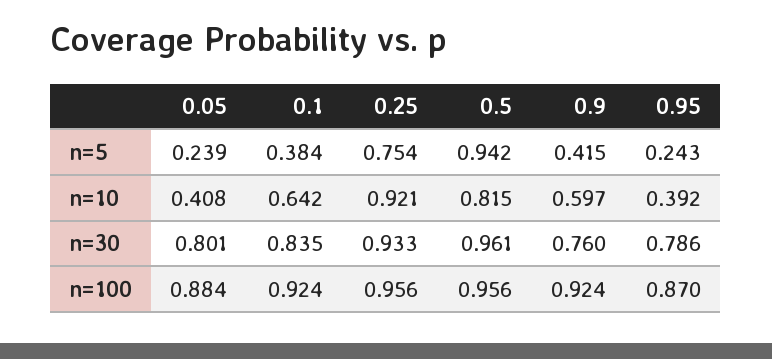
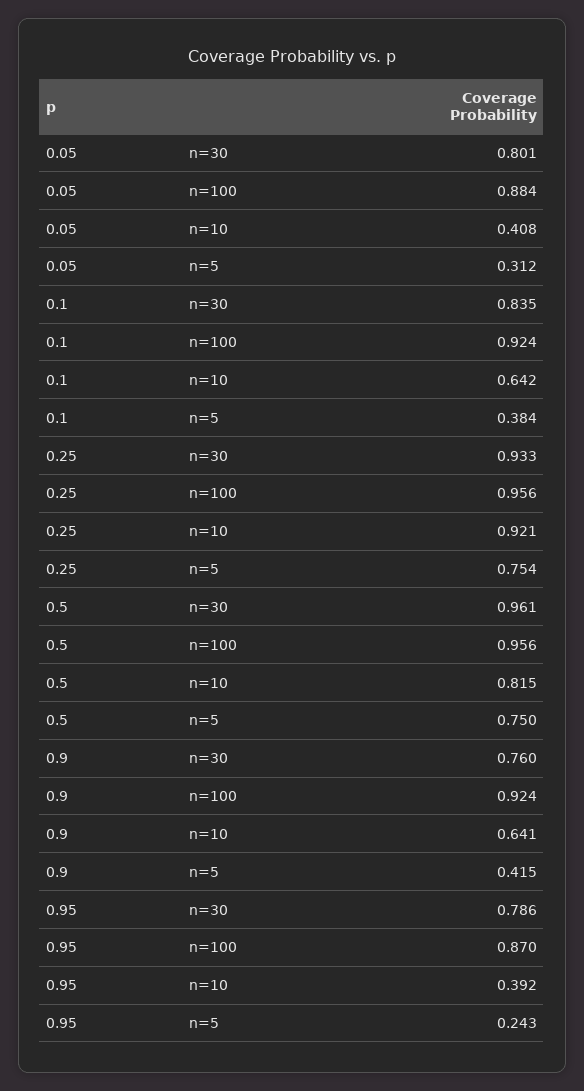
0.05, n=5: 0.239 -> 0.312
0.5, n=5: 0.942 -> 0.75
0.9, n=10: 0.597 -> 0.641

